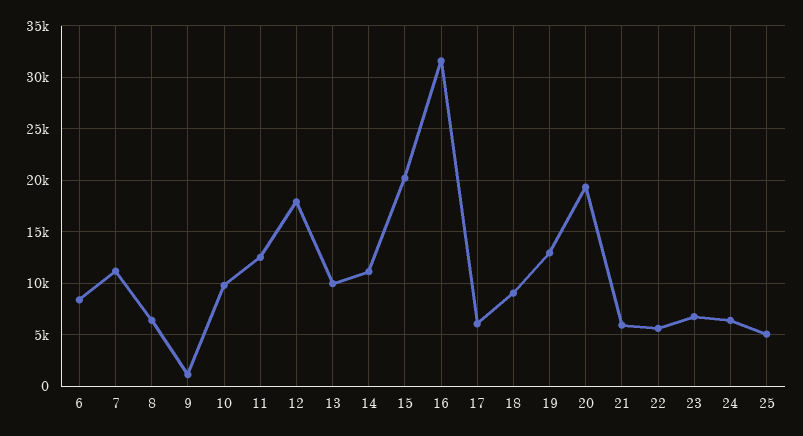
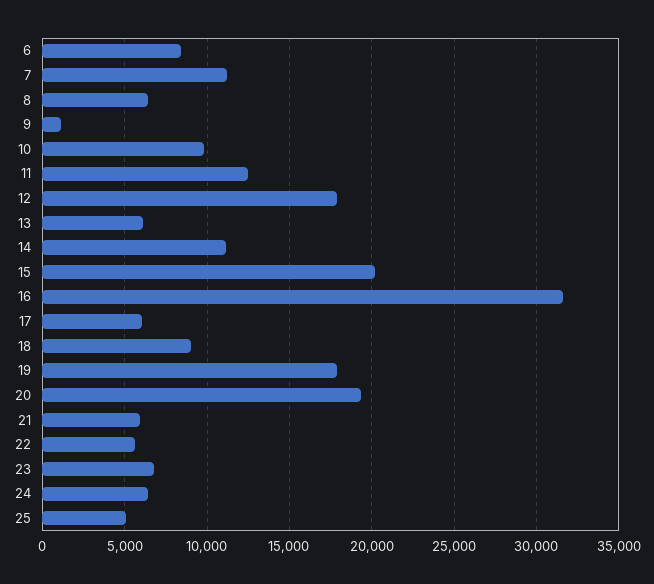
13: 10000 -> 6000
19: 13000 -> 18000

